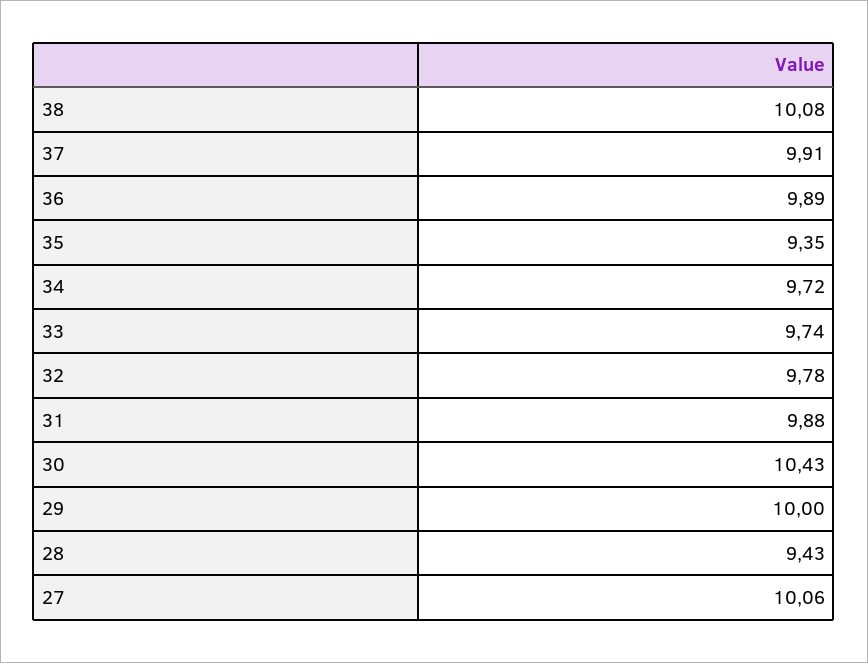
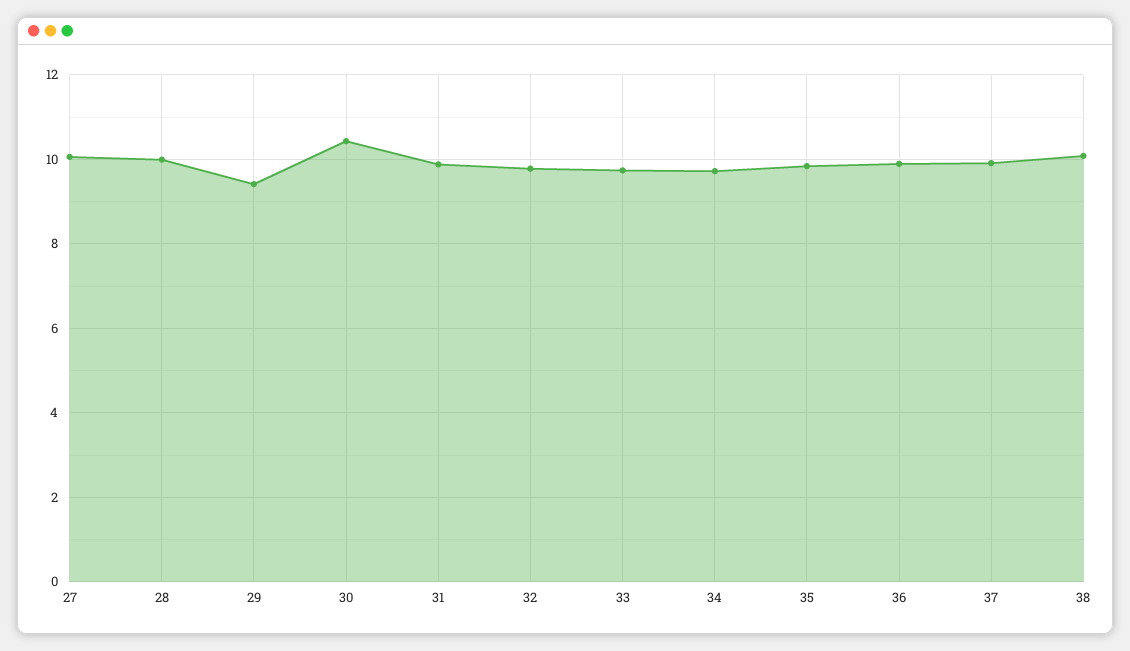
35: 9.35 -> 9.8
29: 10 -> 9.4
28: 9.43 -> 10

